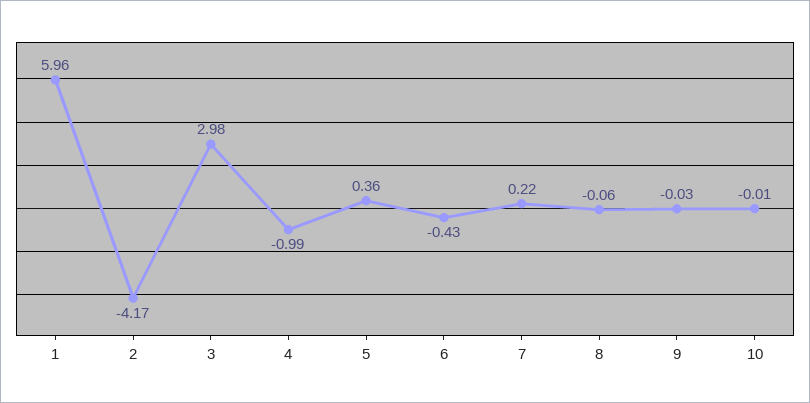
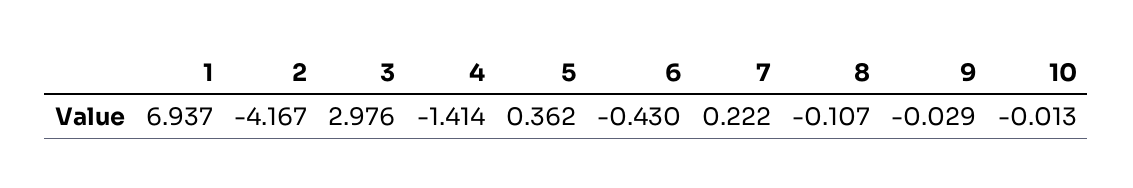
1: 5.96 -> 6.937
4: -0.99 -> -1.414
8: -0.06 -> -0.107

